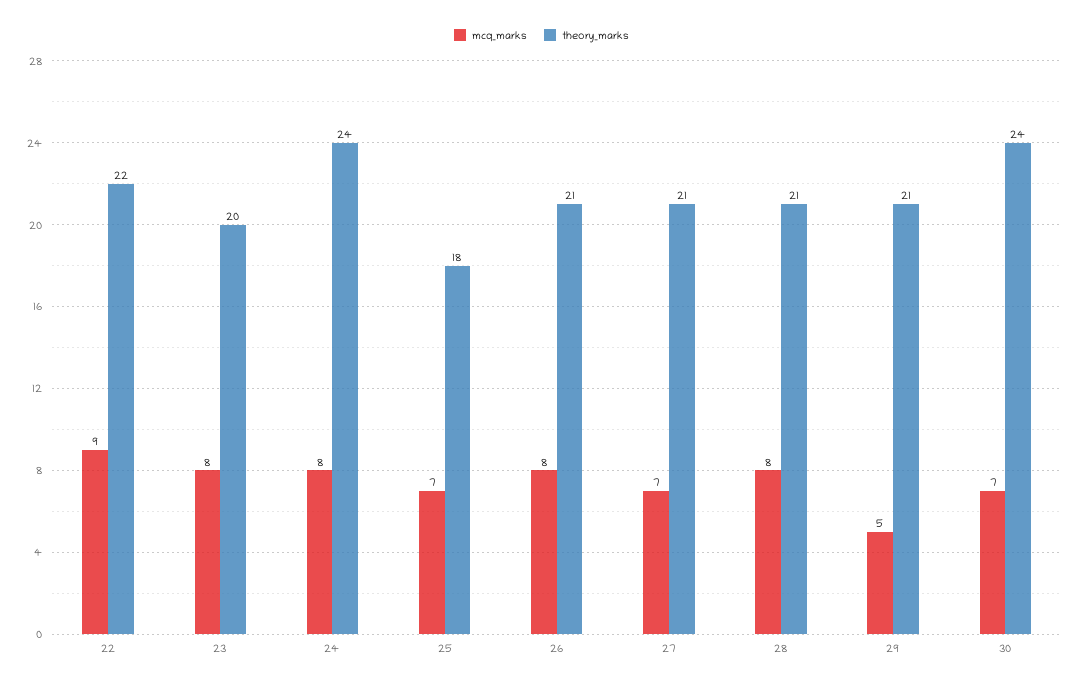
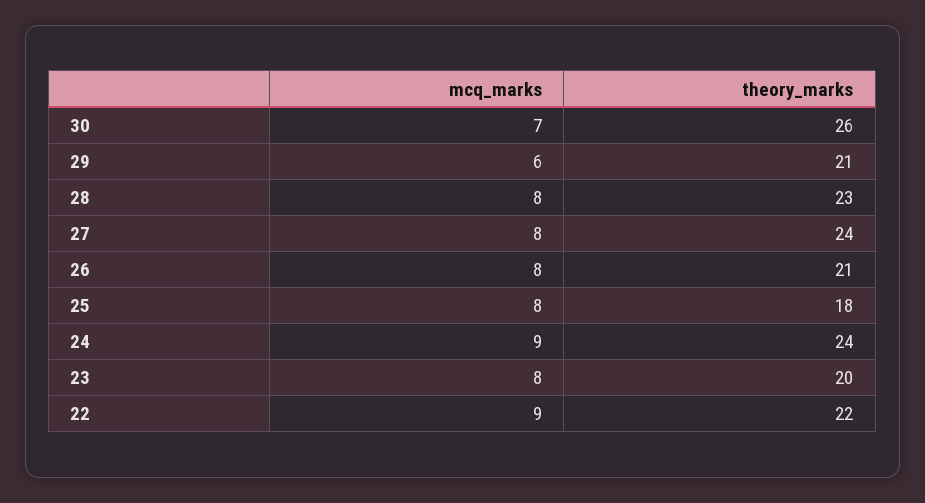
mcq_marks, 24: 8 -> 9
mcq_marks, 25: 7 -> 8
mcq_marks, 27: 7 -> 8
theory_marks, 27: 21 -> 24
theory_marks, 28: 21 -> 23
mcq_marks, 29: 5 -> 6
theory_marks, 30: 24 -> 26

